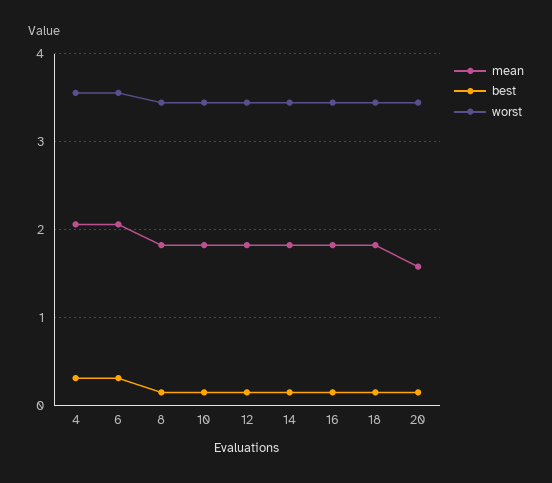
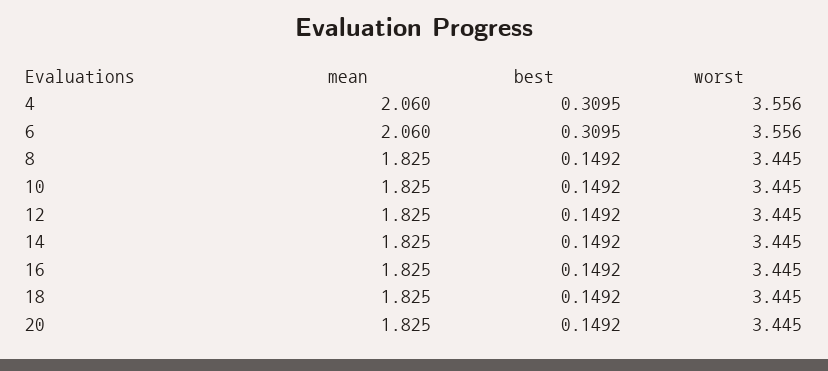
mean, 20: 1.6 -> 1.825

